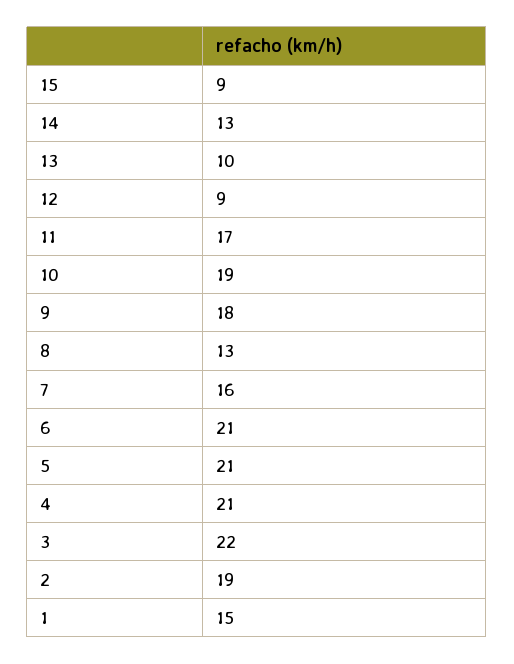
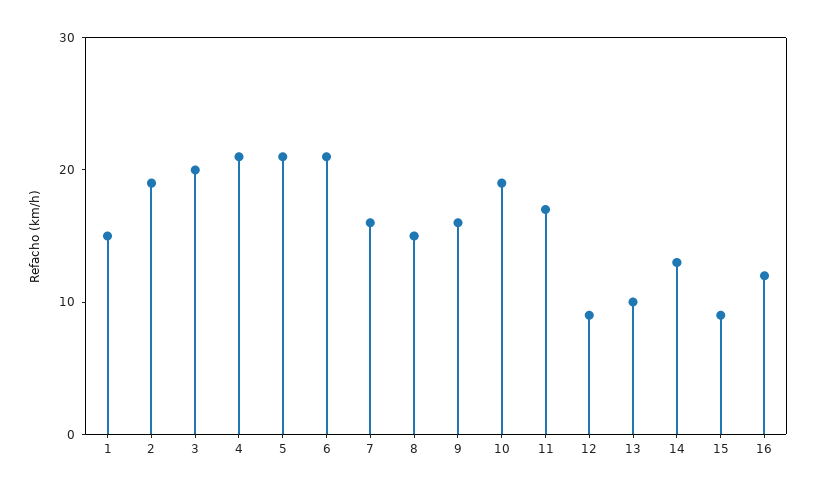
9: 18 -> 16
8: 13 -> 15
3: 22 -> 20
16: none -> 12

